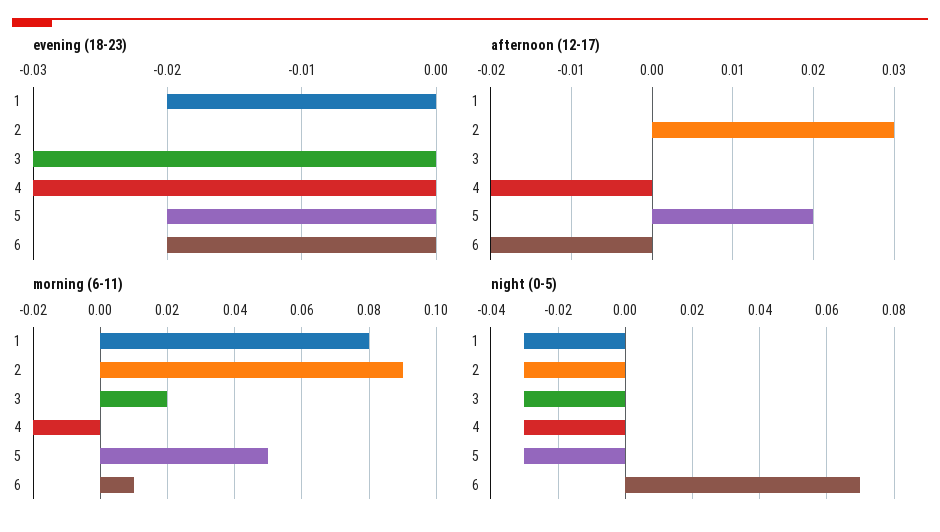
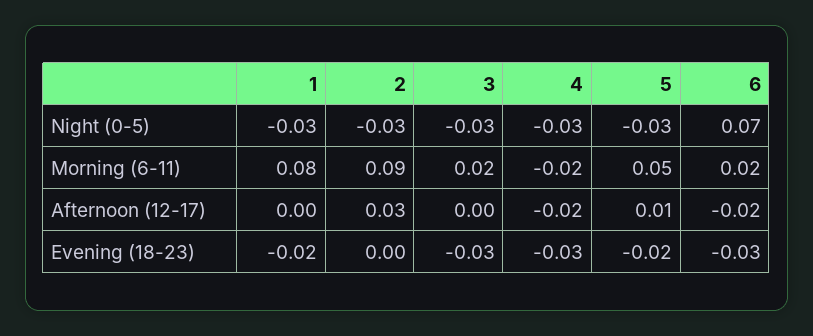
evening (18-23), 6: -0.02 -> -0.03
afternoon (12-17), 5: 0.02 -> 0.01
morning (6-11), 6: 0.01 -> 0.02

